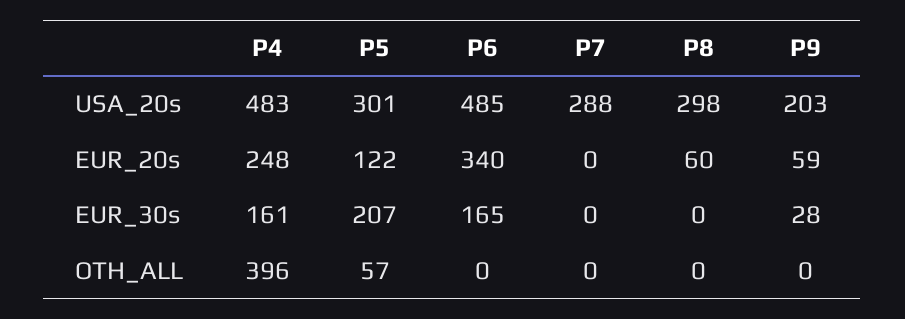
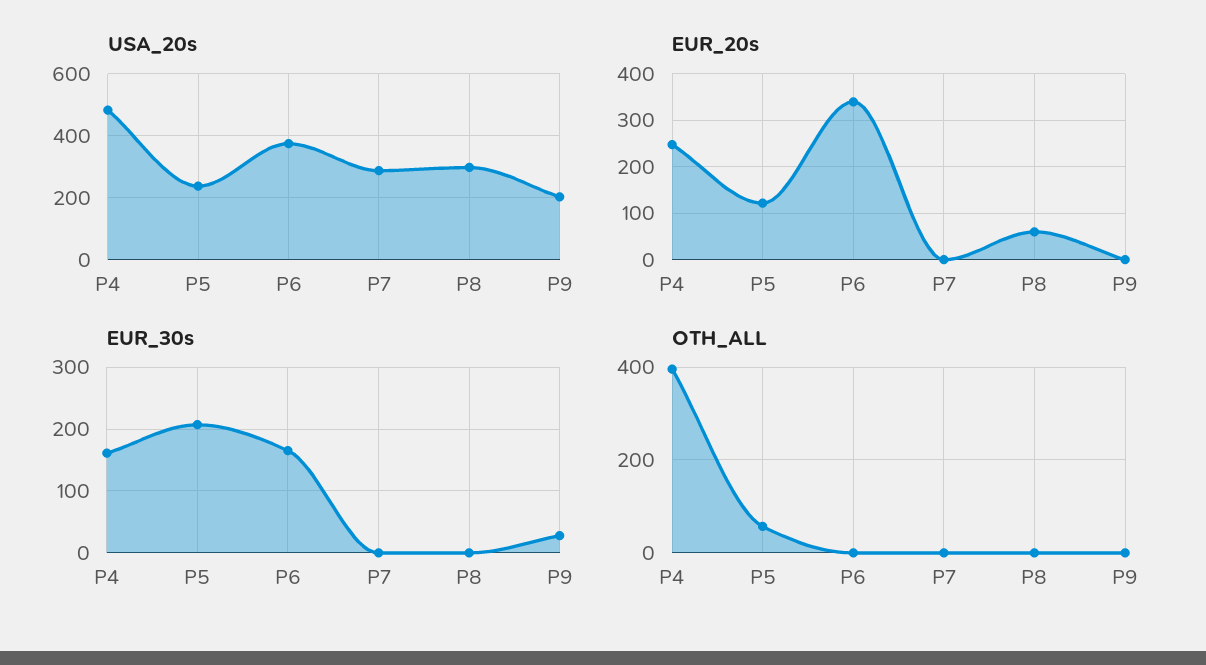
USA_20s, P5: 301 -> 240
USA_20s, P6: 485 -> 380
EUR_20s, P9: 59 -> 0

